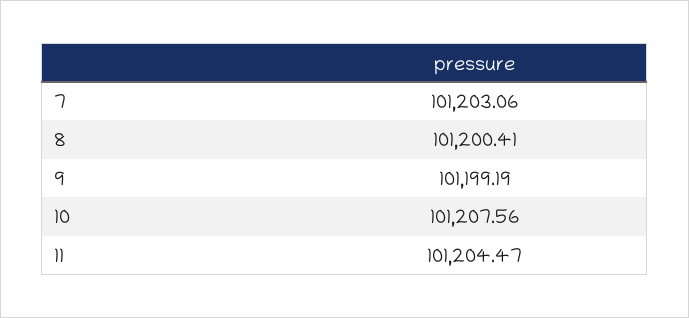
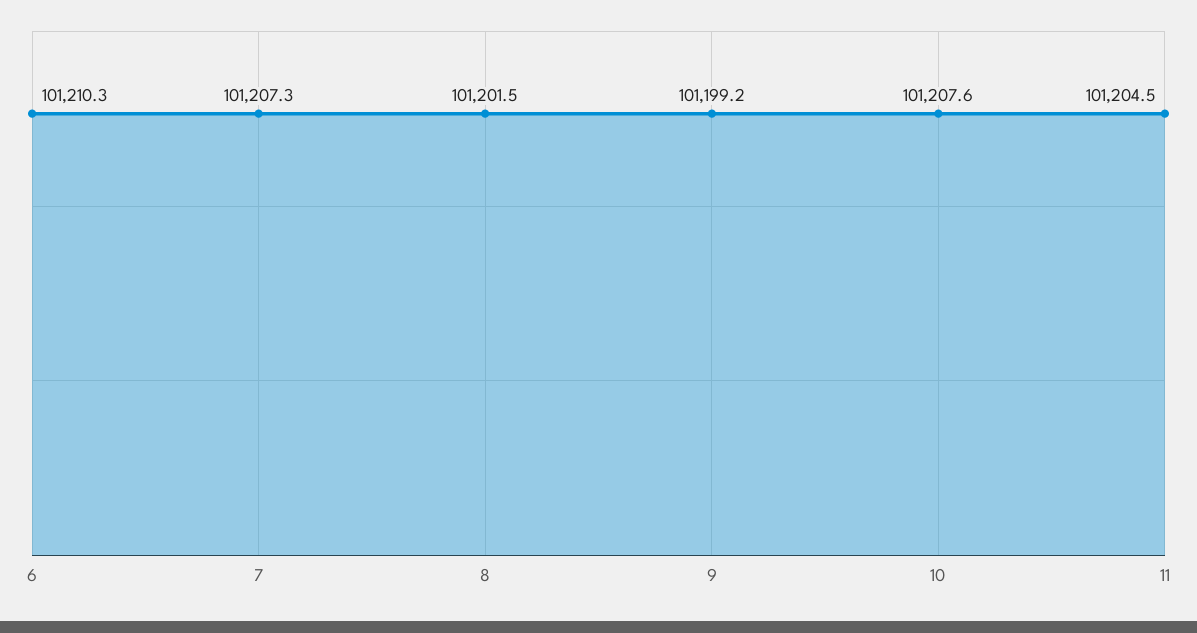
7: 101203.06 -> 101207.3
8: 101200.41 -> 101201.5
6: none -> 101210.3

